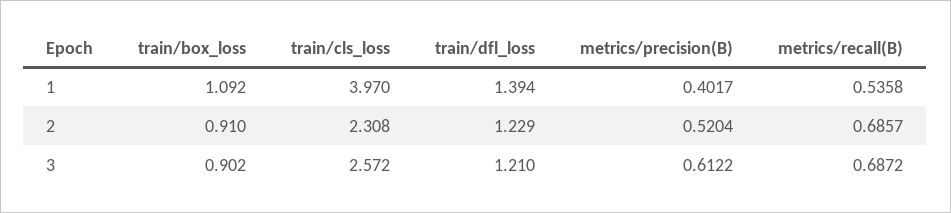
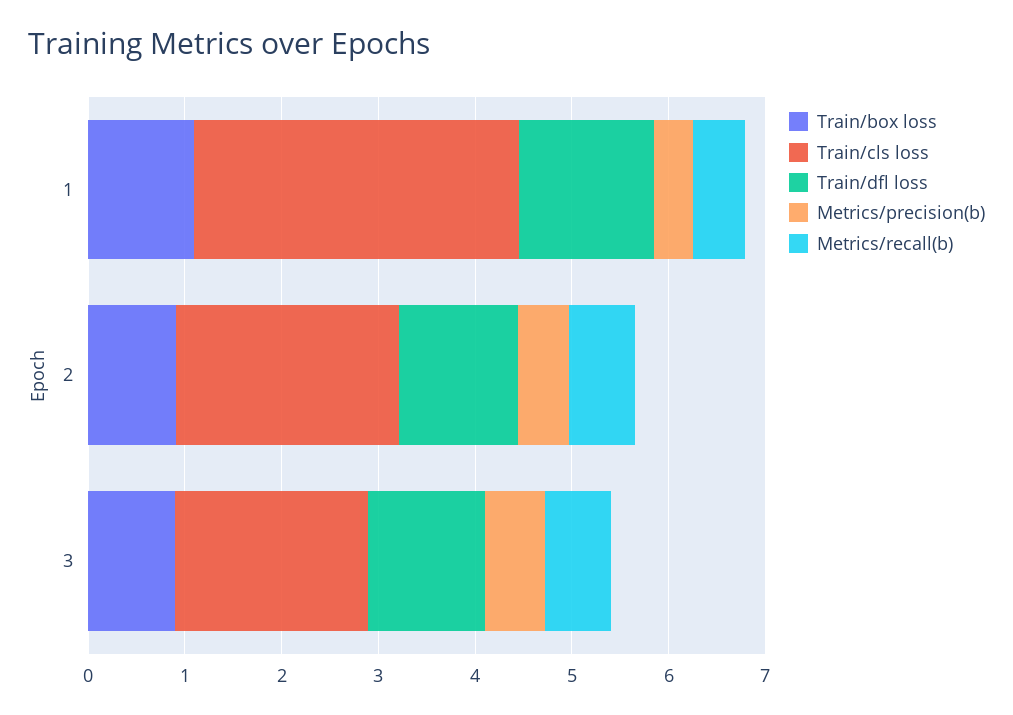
train/cls_loss, 1: 3.97 -> 3.4
train/cls_loss, 3: 2.572 -> 2

